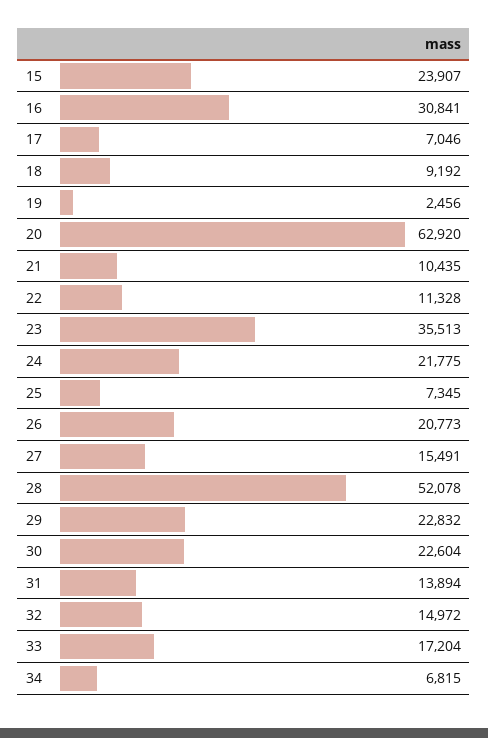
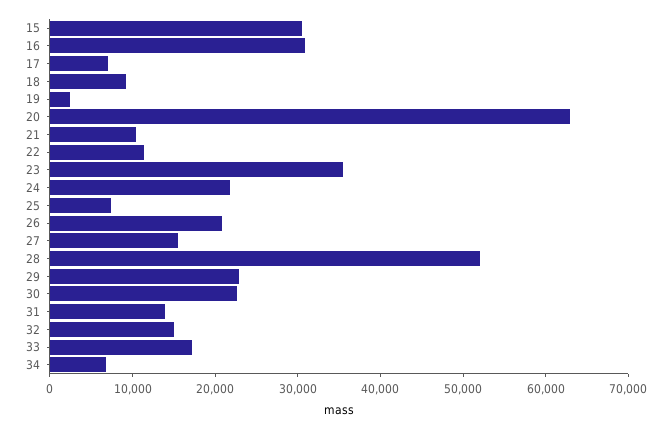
15: 23907 -> 30000

